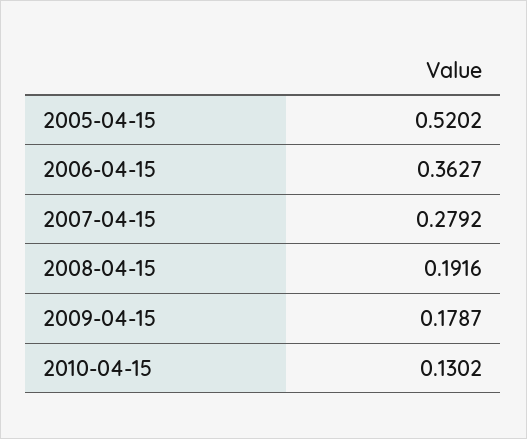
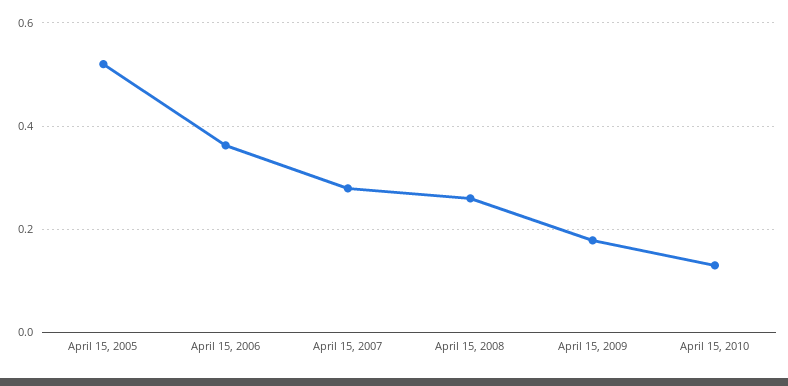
2008-04-15: 0.1916 -> 0.26

